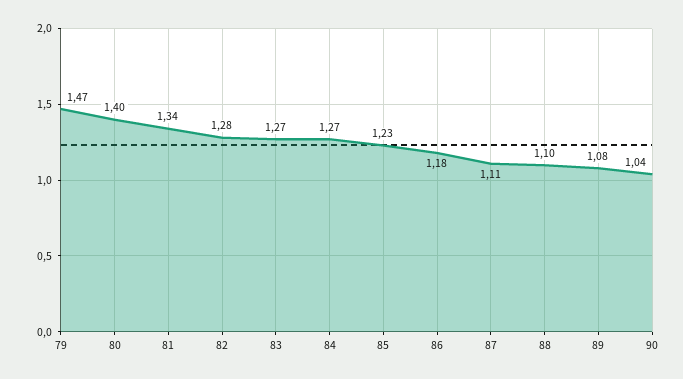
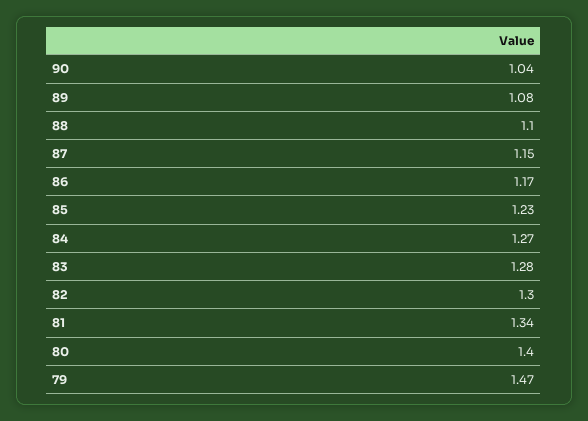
82: 1.28 -> 1.3
83: 1.27 -> 1.28
86: 1.18 -> 1.17
87: 1.11 -> 1.15

